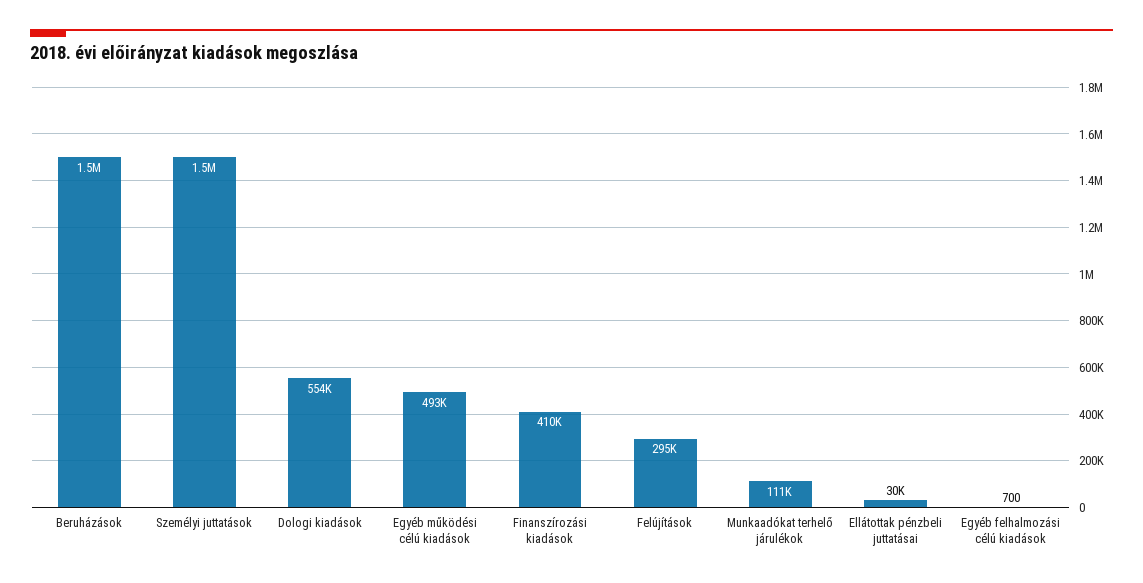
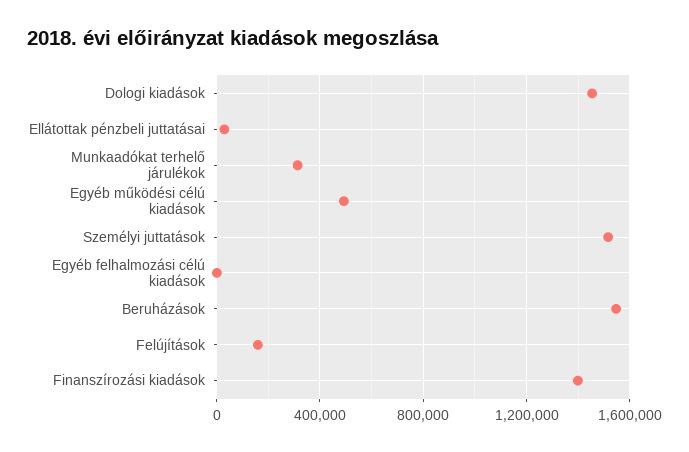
Dologi kiadások: 554000 -> 1450000
Finanszírozási kiadások: 410000 -> 1400000
Felújítások: 295000 -> 150000
Munkaadókat terhelő járulékok: 111000 -> 300000

